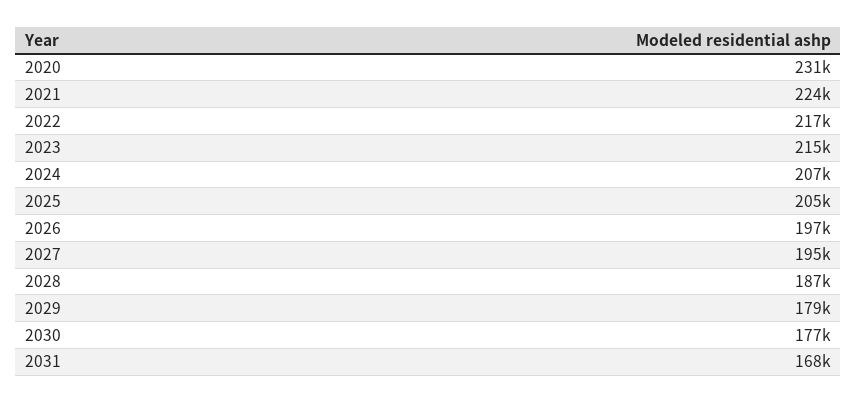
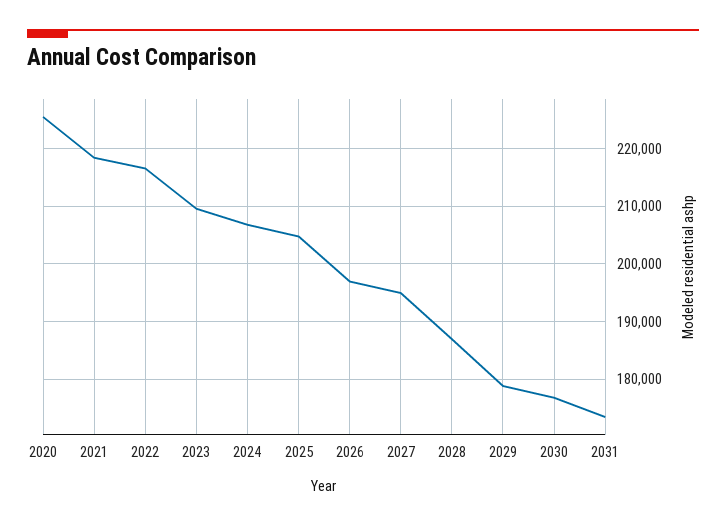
2020: 231000 -> 226000
2021: 224000 -> 218000
2023: 215000 -> 210000
2031: 168000 -> 174000

